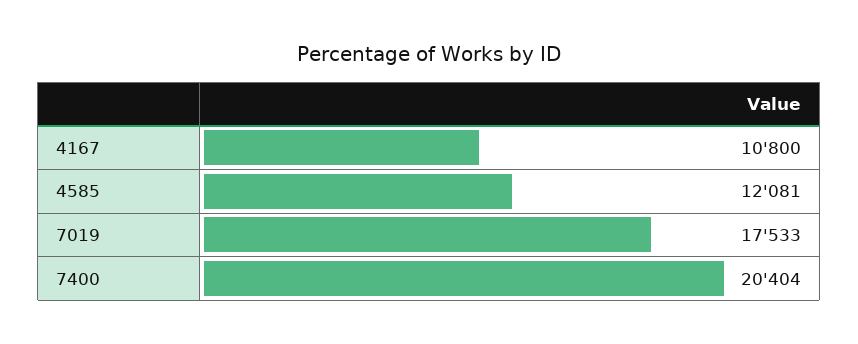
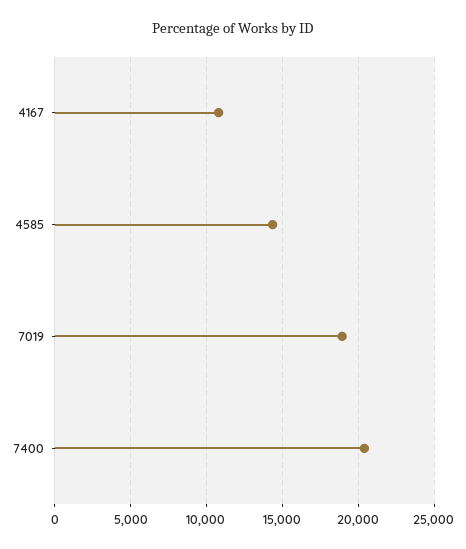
4585: 12081 -> 14500
7019: 17533 -> 19000

